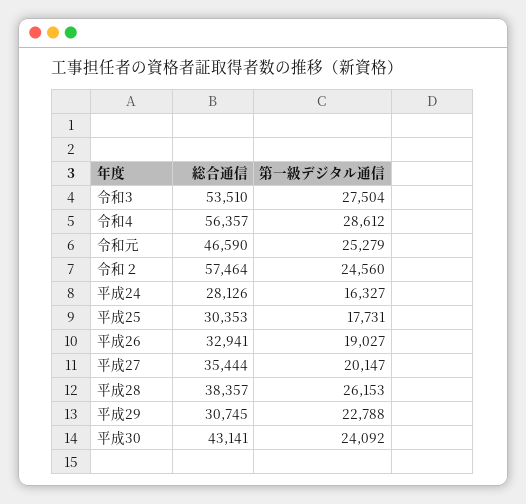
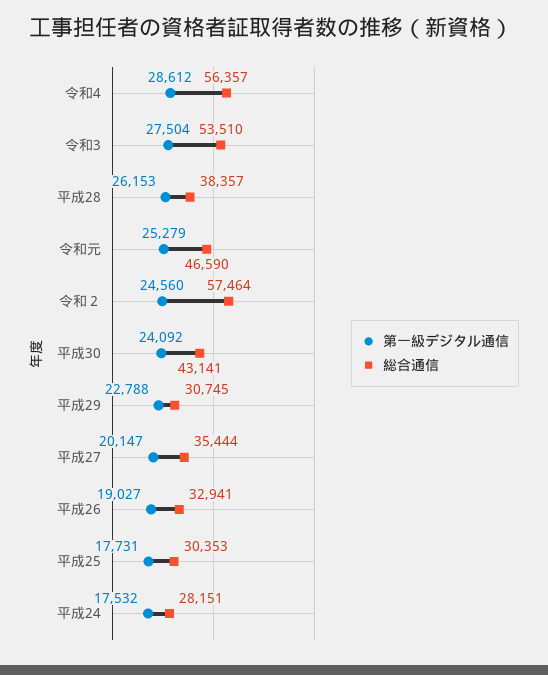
総合通信, 平成24: 28126 -> 28151
第一級デジタル通信, 平成24: 16327 -> 17532

